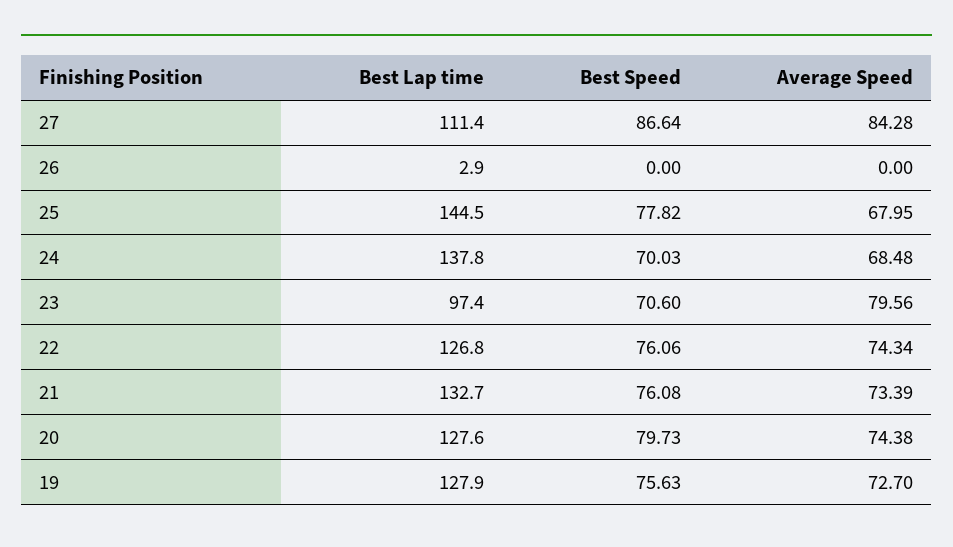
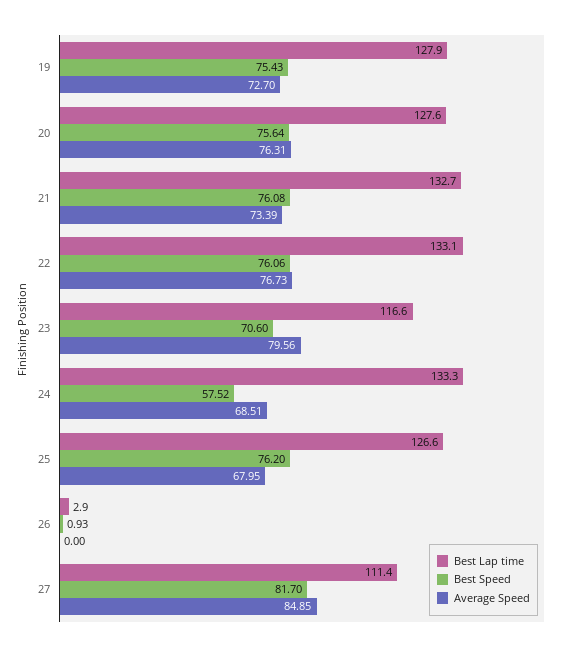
Best Speed, 27: 86.64 -> 81.7
Average Speed, 27: 84.28 -> 84.85
Best Speed, 26: 0 -> 0.93
Best Lap time, 25: 144.5 -> 126.6
Best Speed, 25: 77.82 -> 76.2
Best Lap time, 24: 137.8 -> 133.3
Best Speed, 24: 70.03 -> 57.52
Average Speed, 24: 68.48 -> 68.51
Best Lap time, 23: 97.4 -> 116.6
Best Lap time, 22: 126.8 -> 133.1
Average Speed, 22: 74.34 -> 76.73
Best Speed, 20: 79.73 -> 75.64
Average Speed, 20: 74.38 -> 76.31
Best Speed, 19: 75.63 -> 75.43

